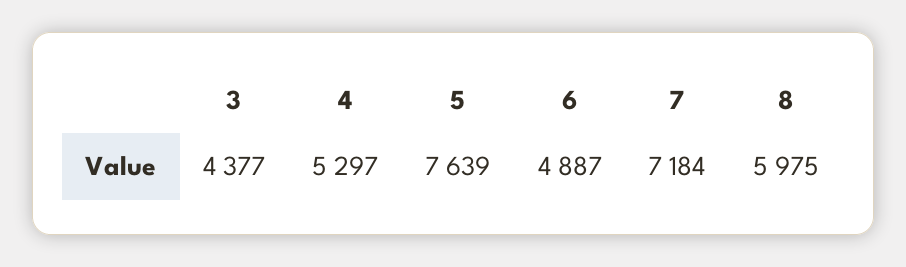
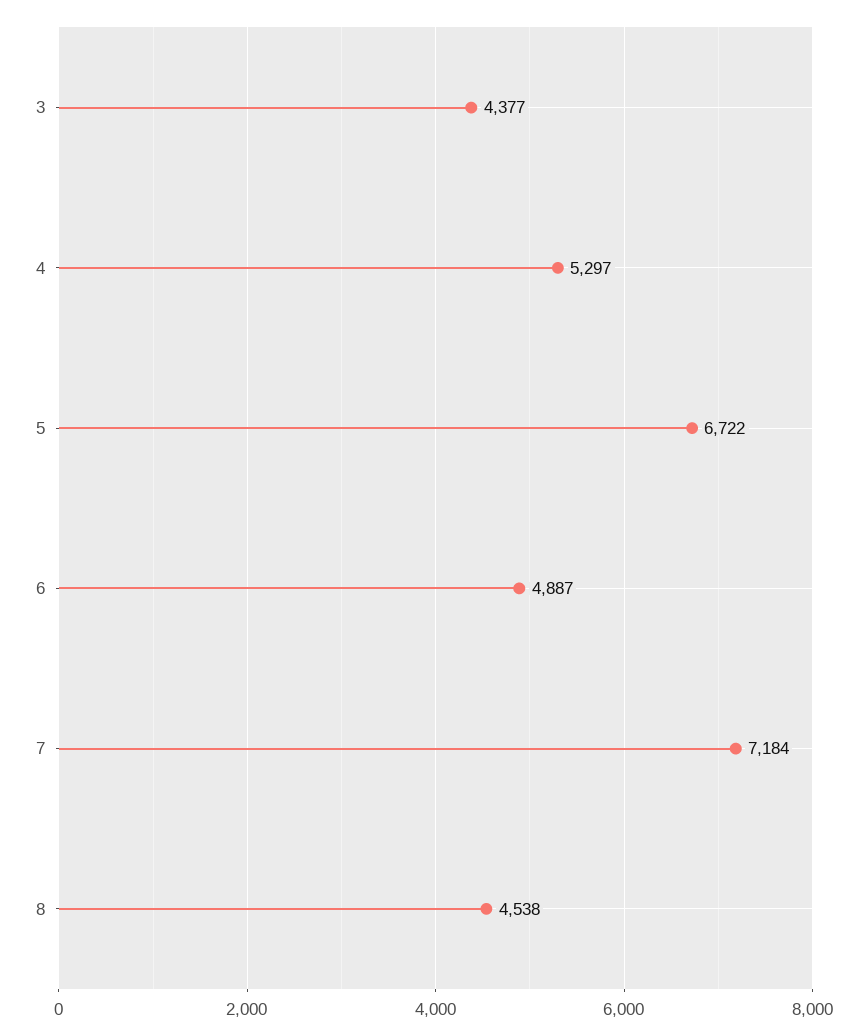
5: 7639 -> 6722
8: 5975 -> 4538

